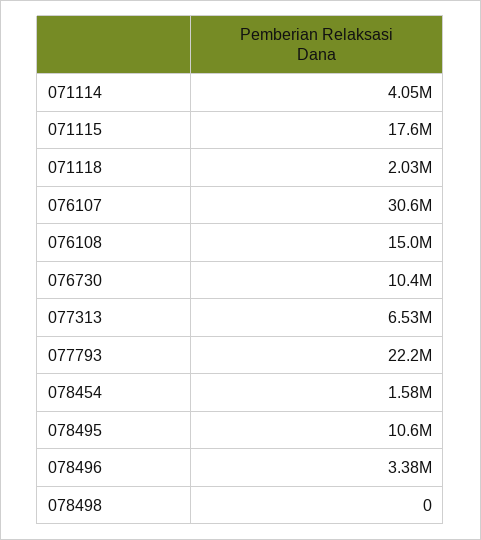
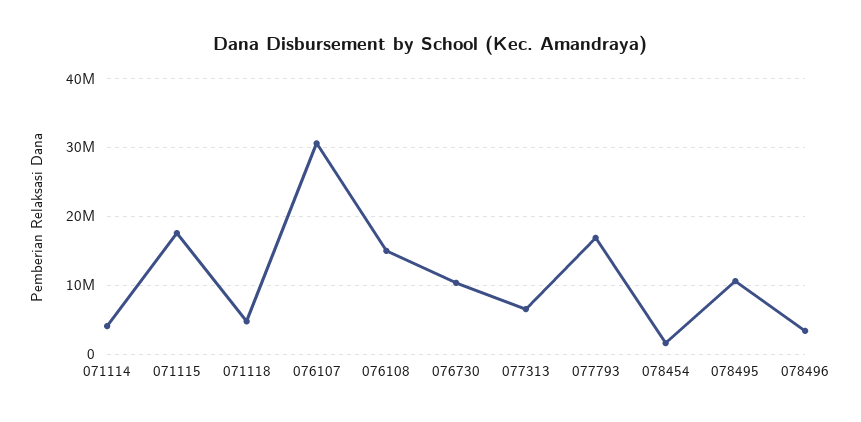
071118: 2030000 -> 5000000
077793: 22200000 -> 17000000
078498: 0 -> none

